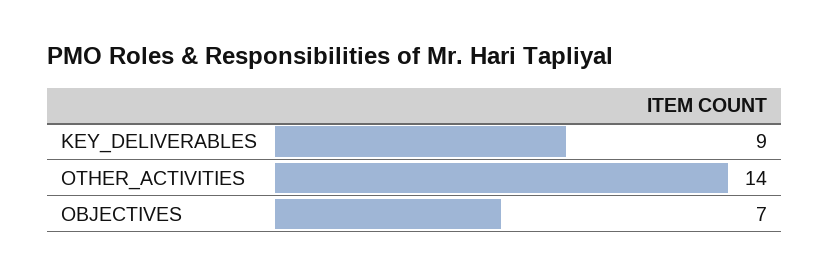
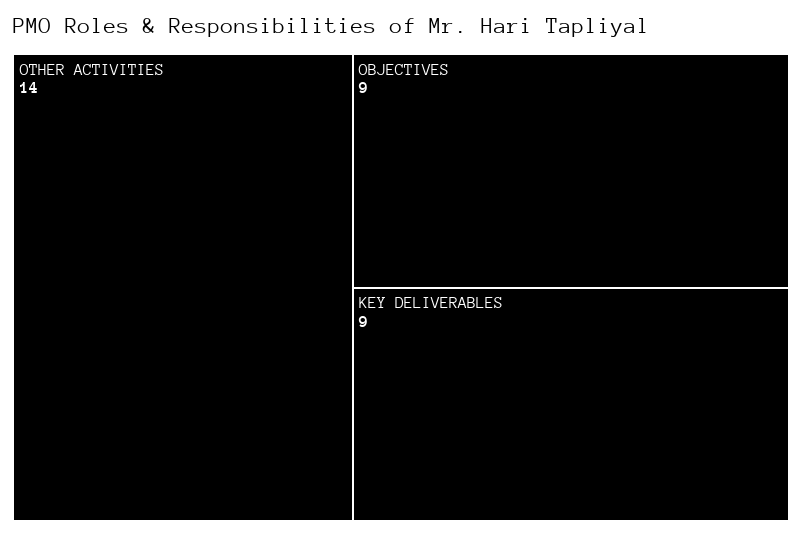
OBJECTIVES: 7 -> 9

